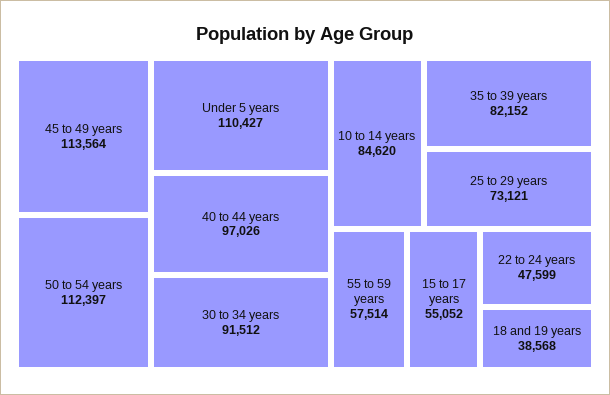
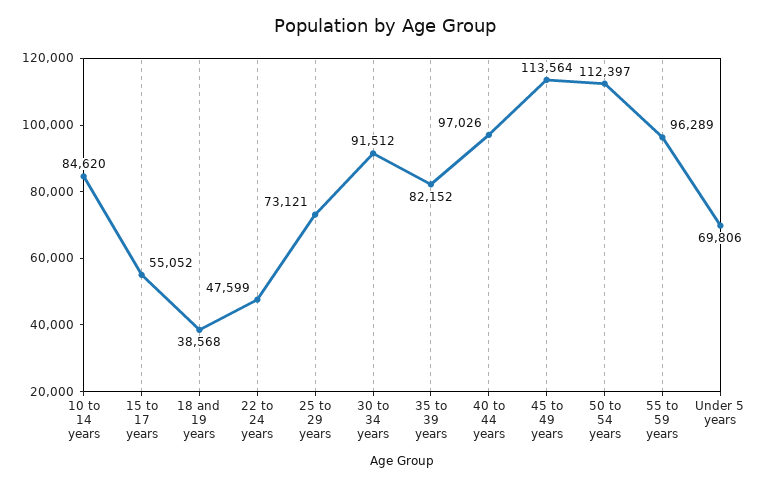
Under 5 years: 110427 -> 69806
55 to 59 years: 57514 -> 96289

